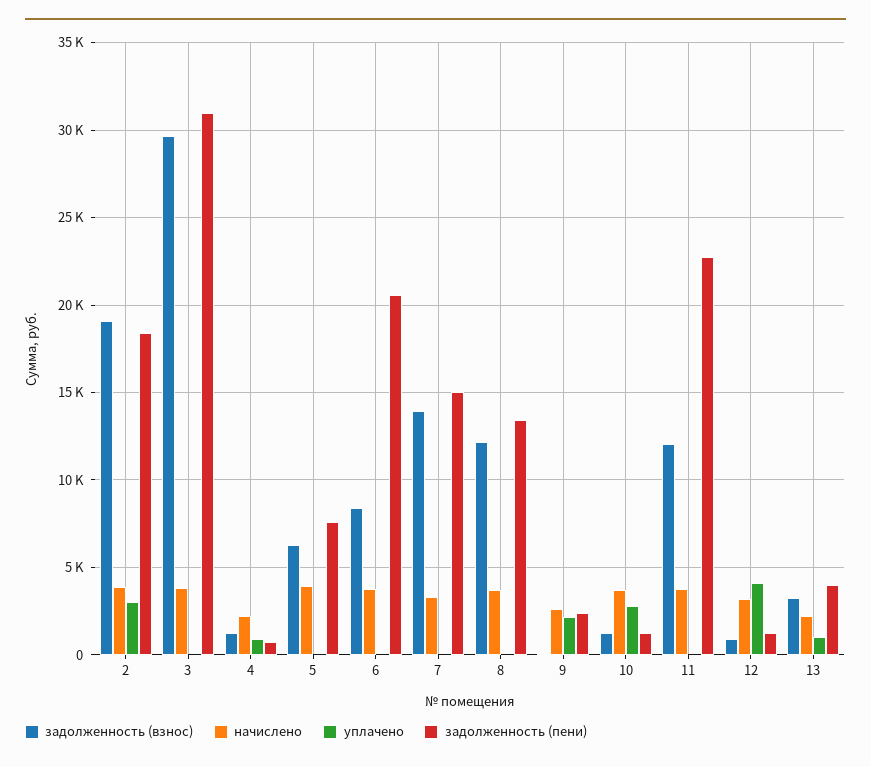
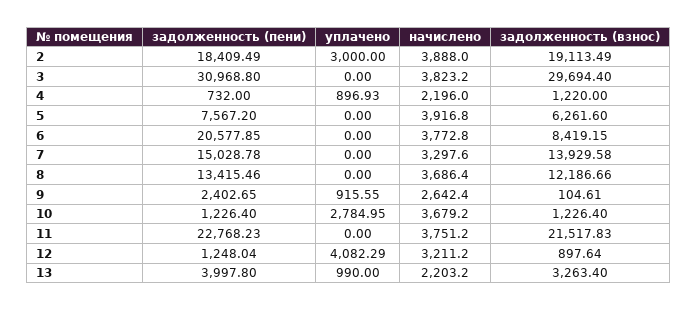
уплачено, 9: 2000 -> 915.55
задолженность (взнос), 11: 12000 -> 21517.83

